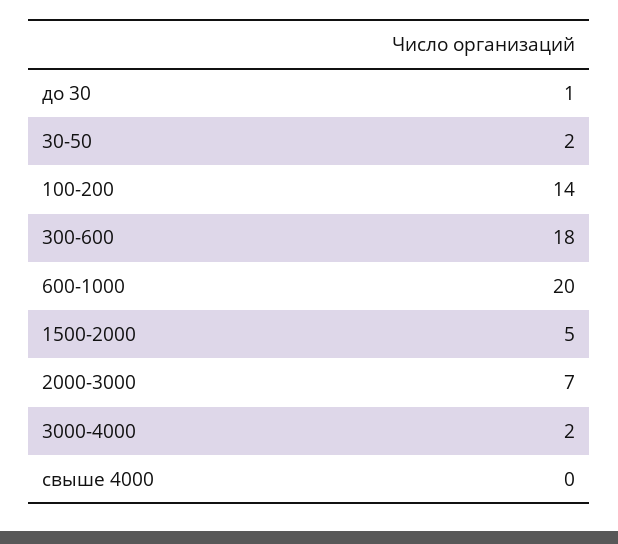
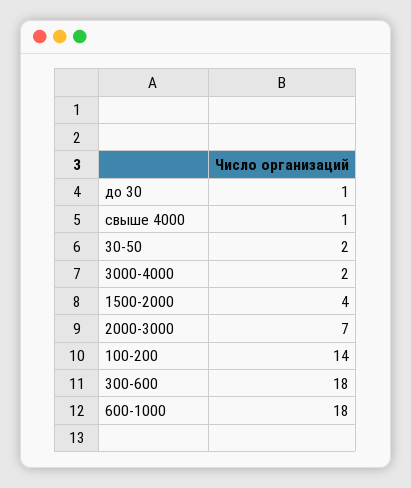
600-1000: 20 -> 18
1500-2000: 5 -> 4
свыше 4000: 0 -> 1

